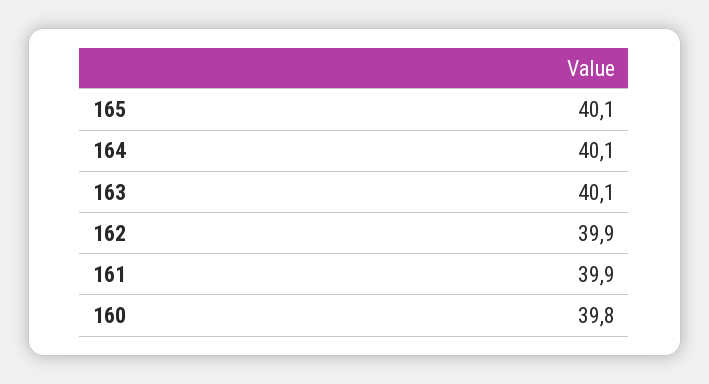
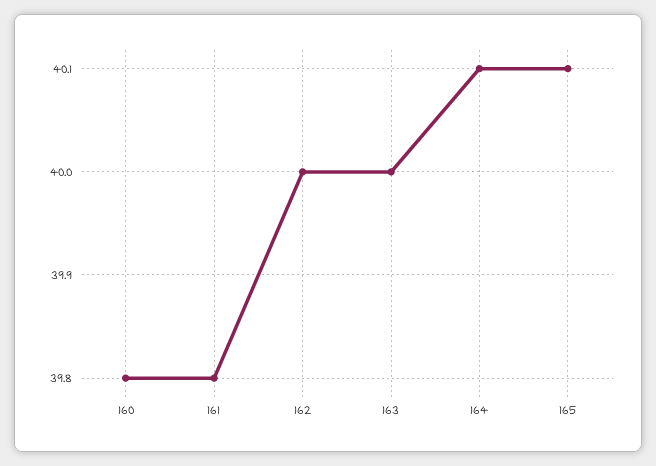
163: 40.1 -> 40
162: 39.9 -> 40
161: 39.9 -> 39.8

